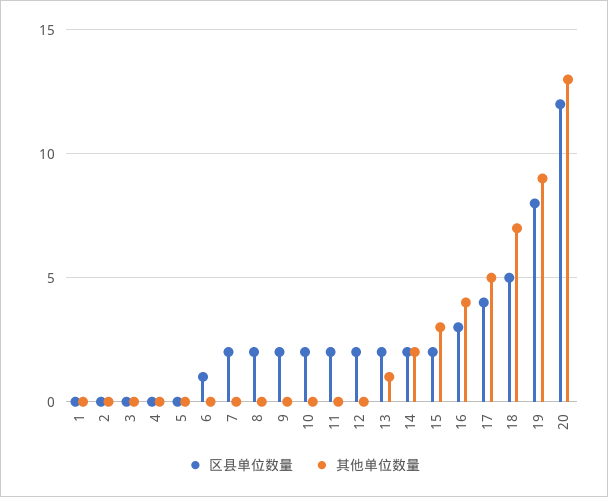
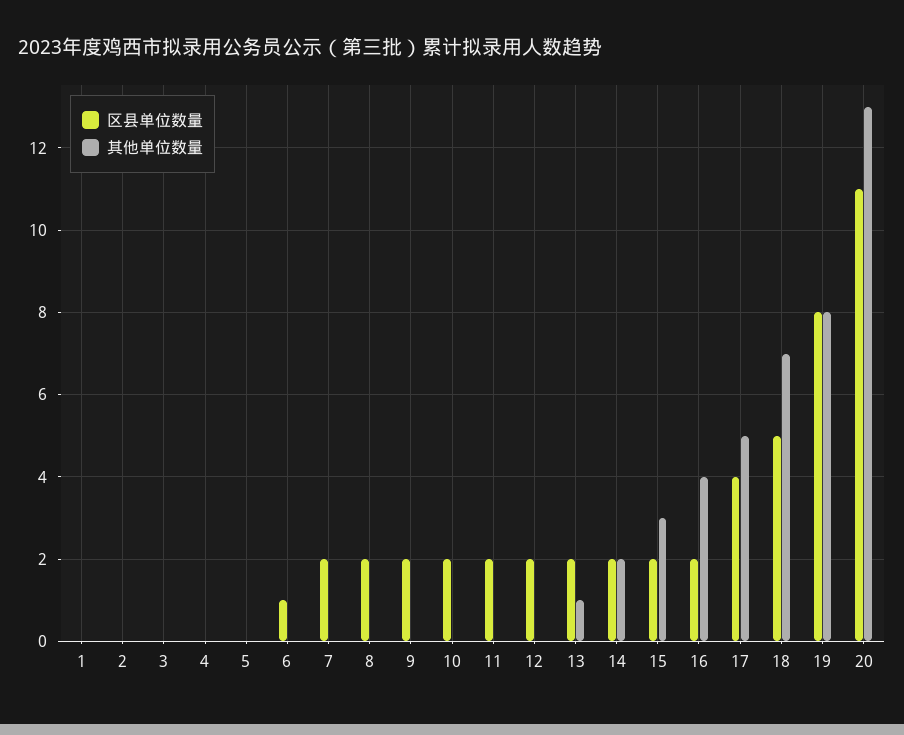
区县单位数量, 16: 3 -> 2
其他单位数量, 19: 9 -> 8
区县单位数量, 20: 12 -> 11

